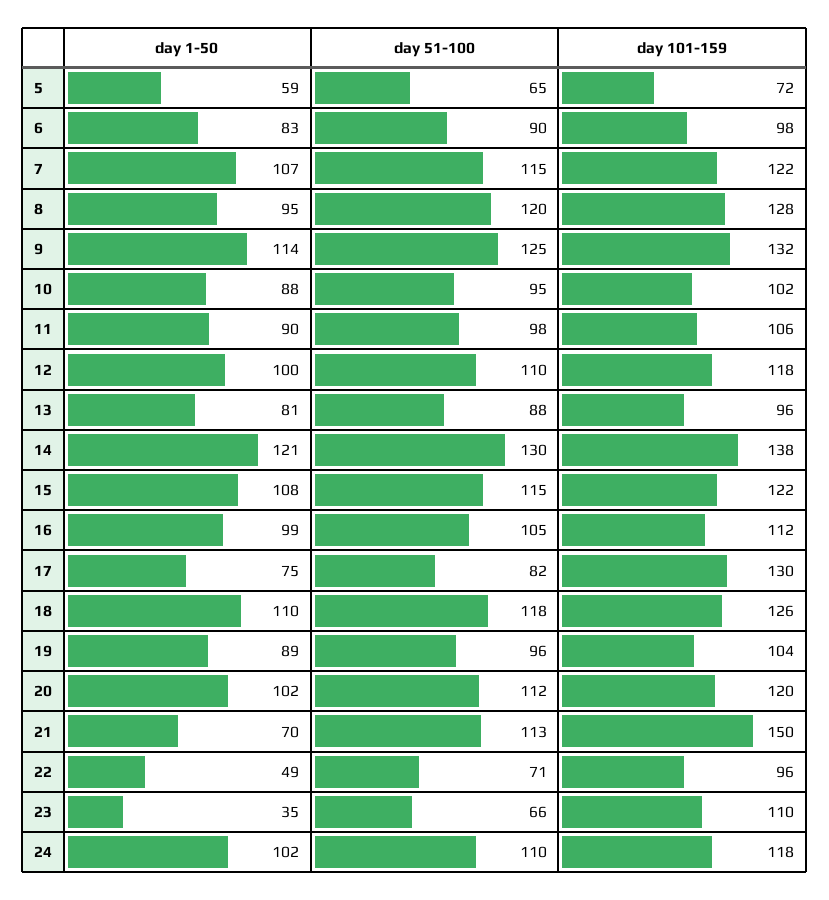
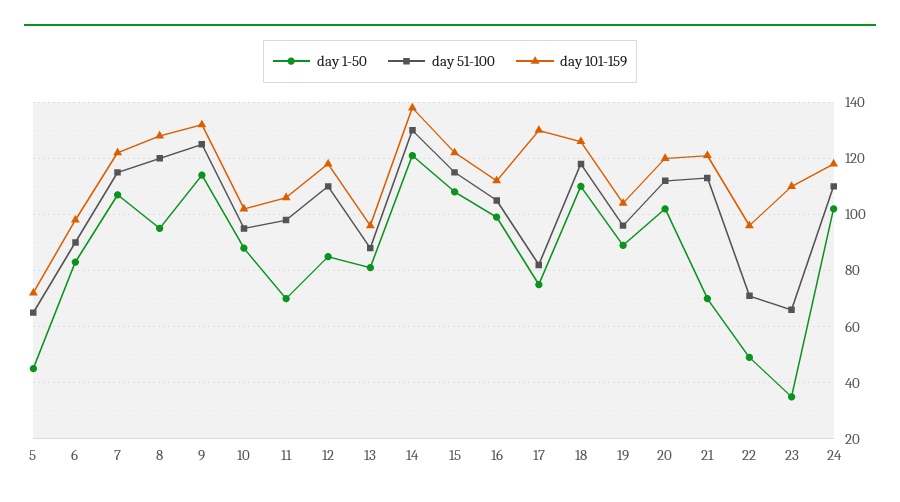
day 1-50, 5: 59 -> 45
day 1-50, 11: 90 -> 70
day 1-50, 12: 100 -> 85
day 101-159, 21: 150 -> 120

